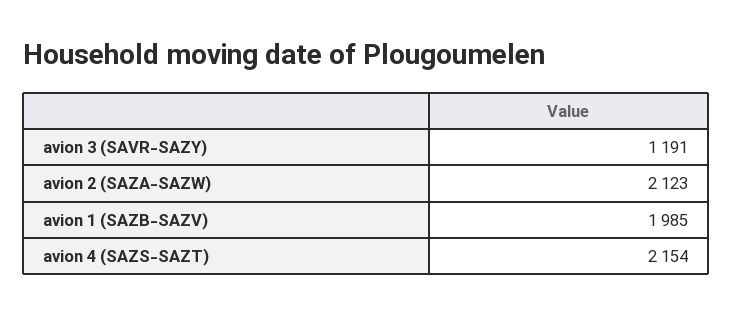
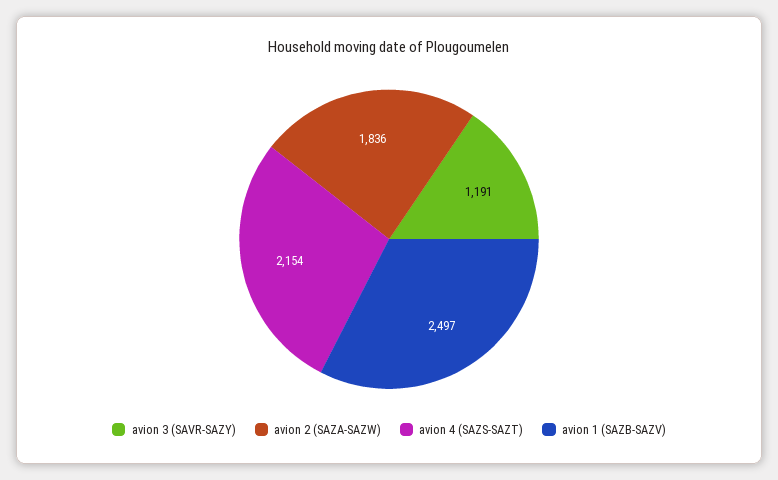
avion 2 (SAZA-SAZW): 2123 -> 1836
avion 1 (SAZB-SAZV): 1985 -> 2497

